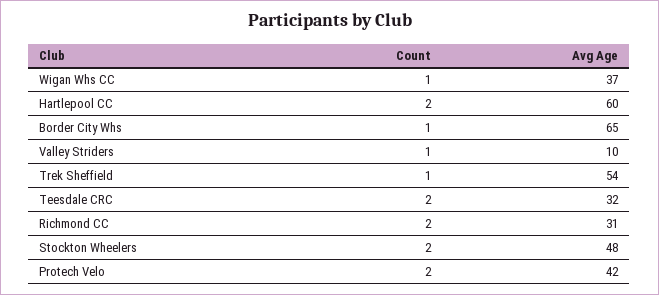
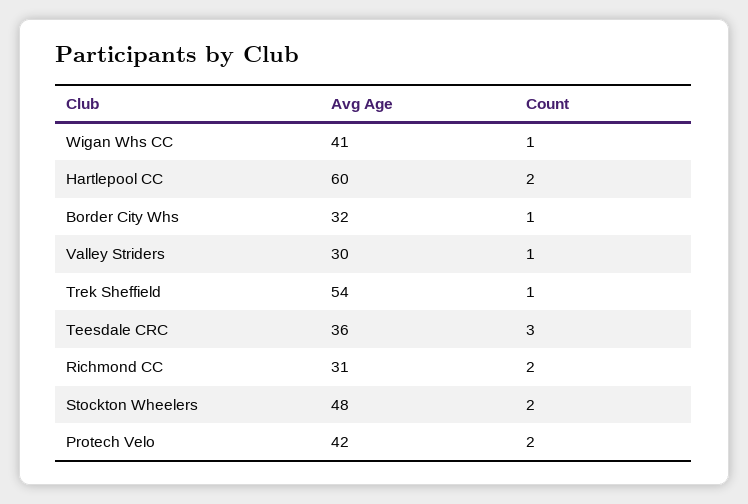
Avg Age, Wigan Whs CC: 37 -> 41
Avg Age, Border City Whs: 65 -> 32
Avg Age, Valley Striders: 10 -> 30
Count, Teesdale CRC: 2 -> 3
Avg Age, Teesdale CRC: 32 -> 36

